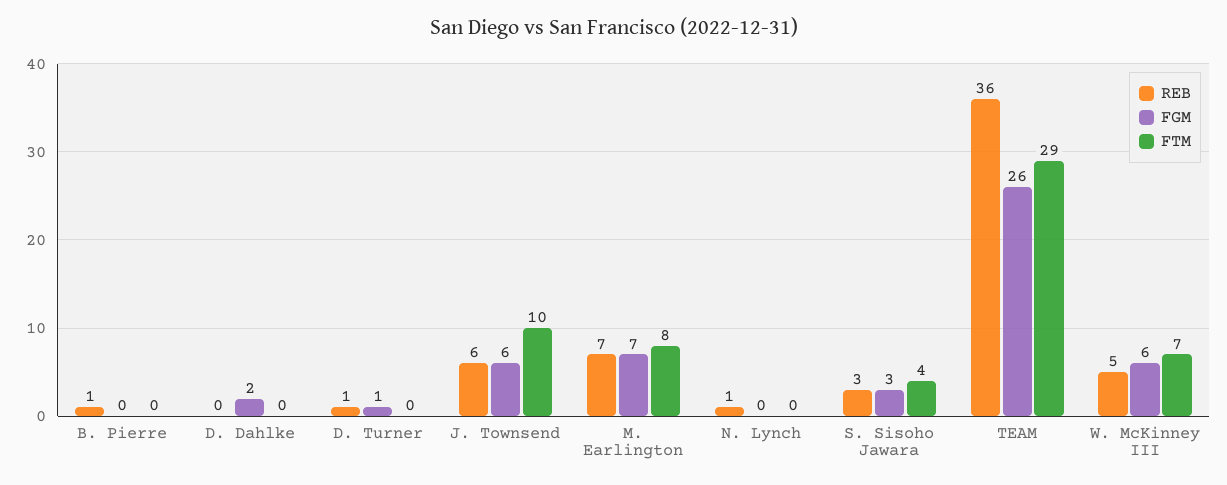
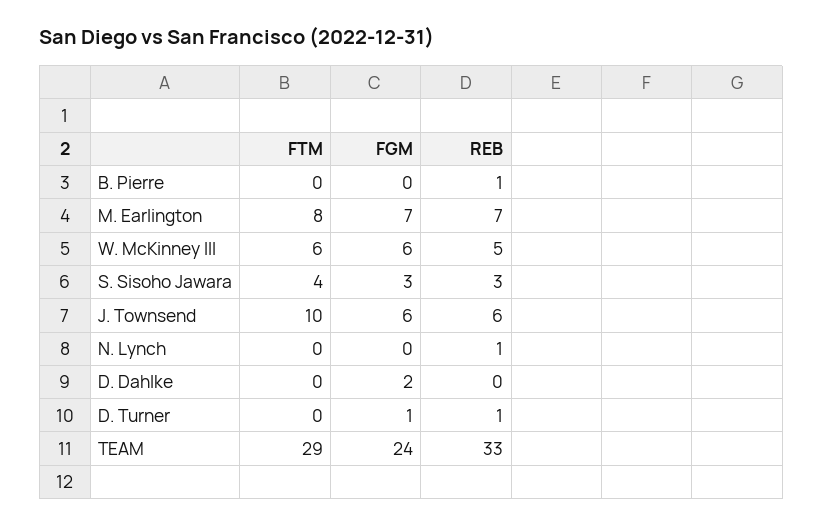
REB, TEAM: 36 -> 33
FGM, TEAM: 26 -> 24
FTM, W. McKinney III: 7 -> 6

